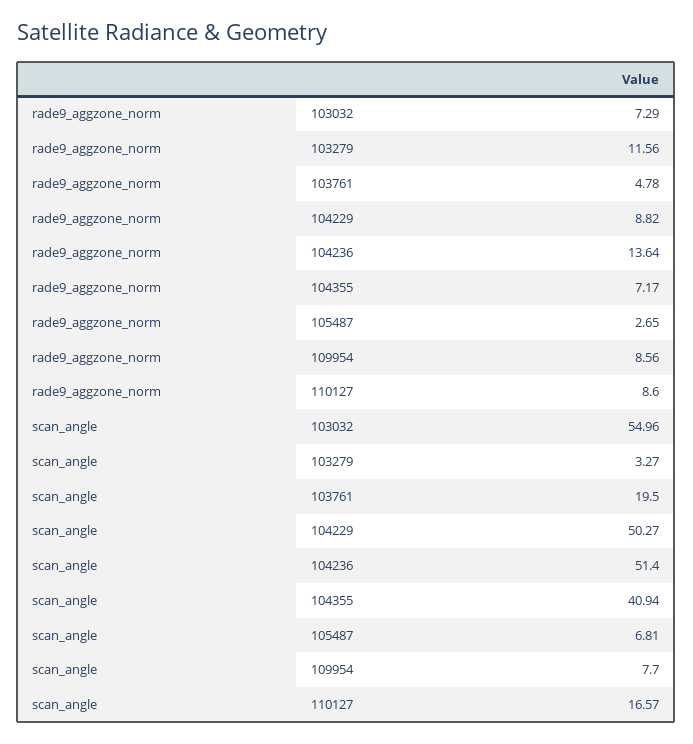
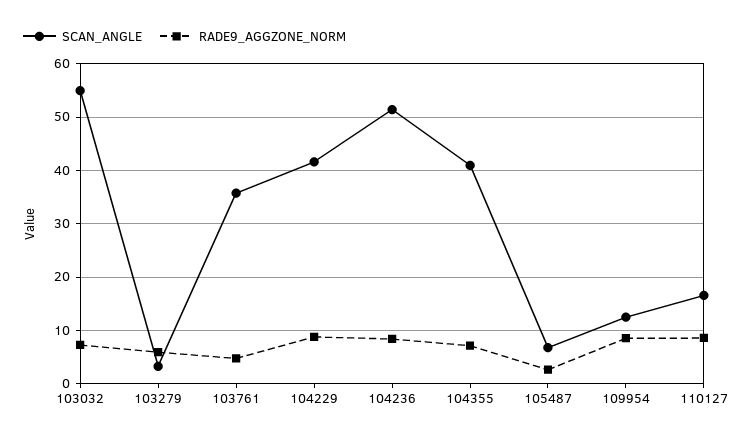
rade9_aggzone_norm, 103279: 11.56 -> 6
rade9_aggzone_norm, 104236: 13.64 -> 8
scan_angle, 103761: 19.5 -> 36
scan_angle, 104229: 50.27 -> 42
scan_angle, 109954: 7.7 -> 12

